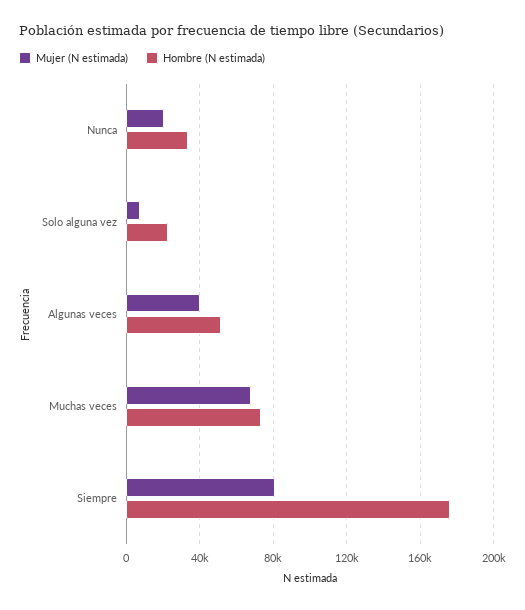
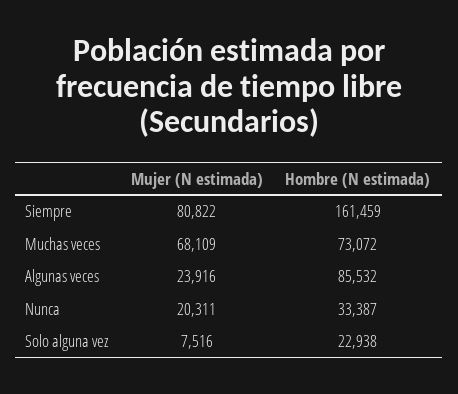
Mujer (N estimada), Algunas veces: 40000 -> 23916
Hombre (N estimada), Algunas veces: 50000 -> 85532
Hombre (N estimada), Siempre: 175000 -> 161459

